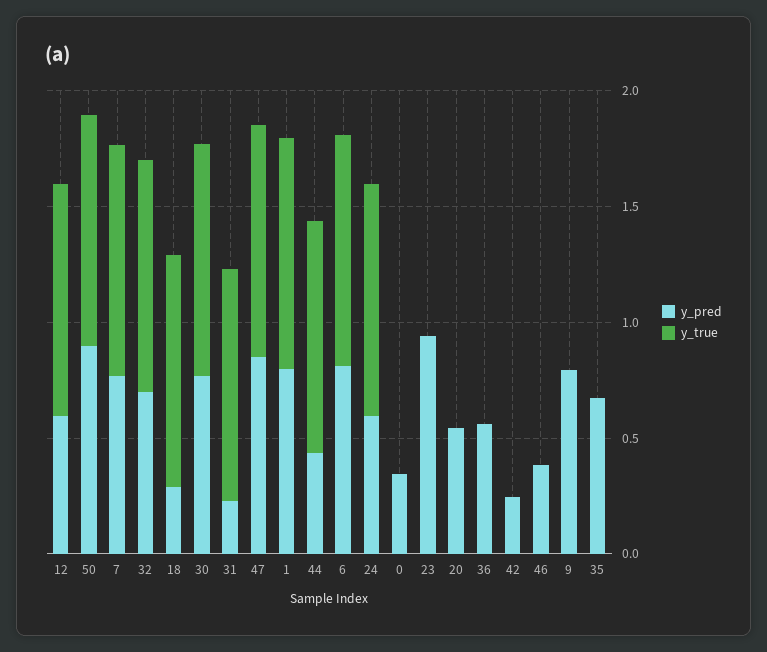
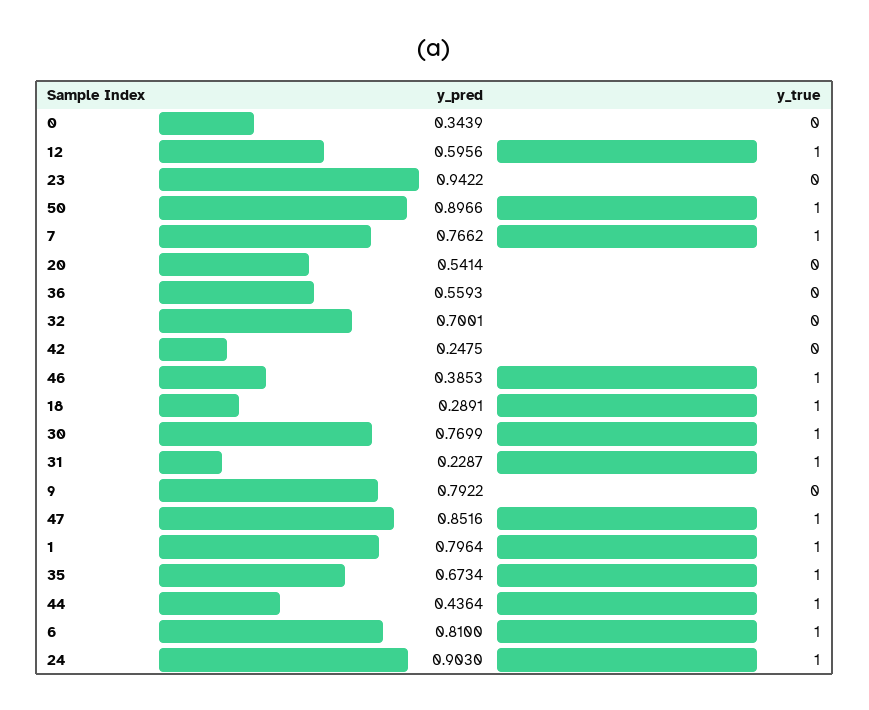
y_true, 32: 1 -> 0
y_pred, 24: 0.6 -> 0.903
y_true, 46: 0 -> 1
y_true, 35: 0 -> 1

